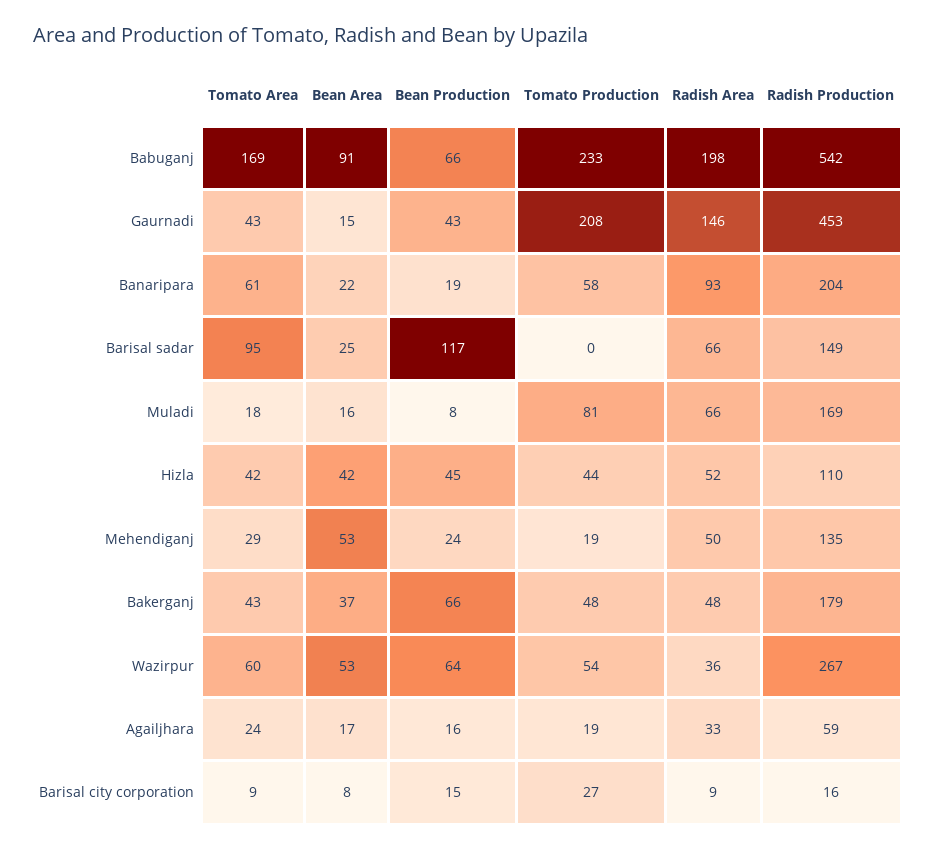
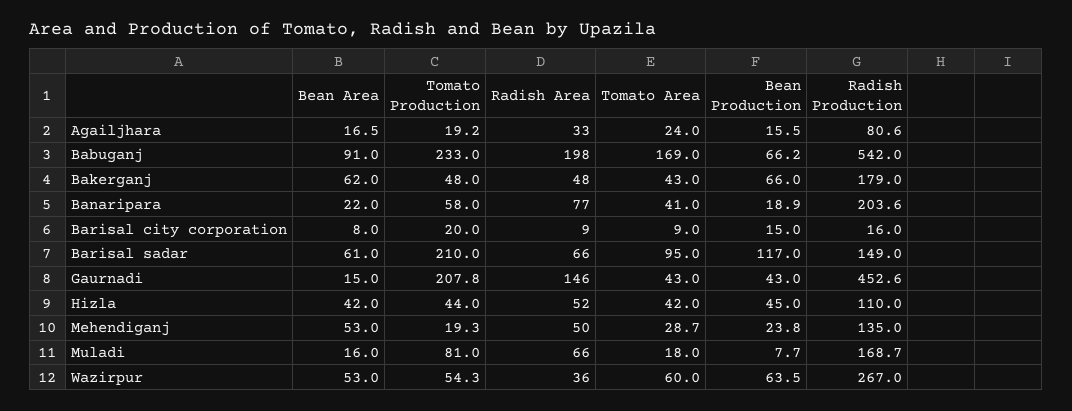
Tomato Area, Banaripara: 61 -> 41
Radish Area, Banaripara: 93 -> 77
Bean Area, Barisal sadar: 25 -> 61
Tomato Production, Barisal sadar: 0 -> 210
Bean Area, Bakerganj: 37 -> 62
Radish Production, Agailjhara: 59 -> 80.6
Tomato Production, Barisal city corporation: 27 -> 20

